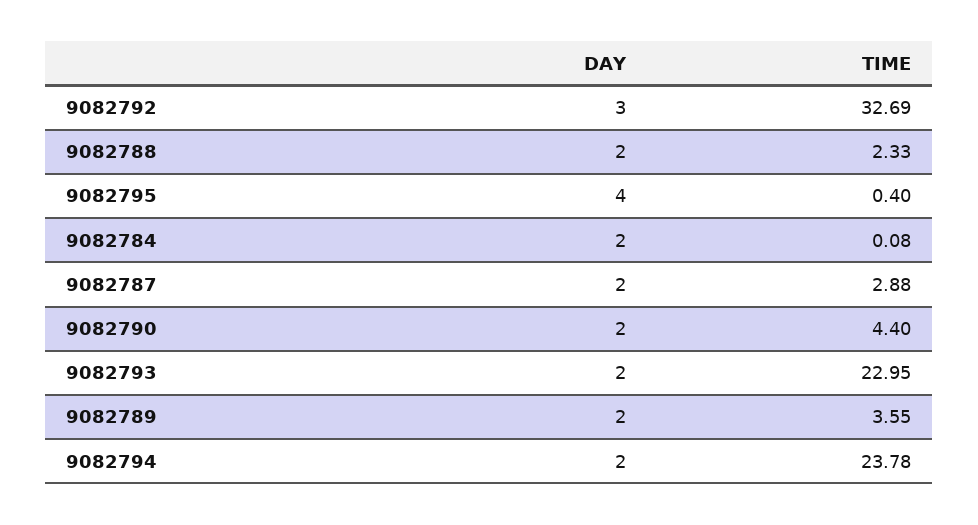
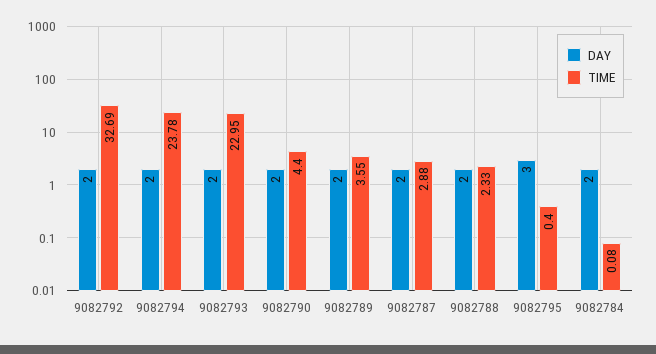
DAY, 9082792: 3 -> 2
DAY, 9082795: 4 -> 3

